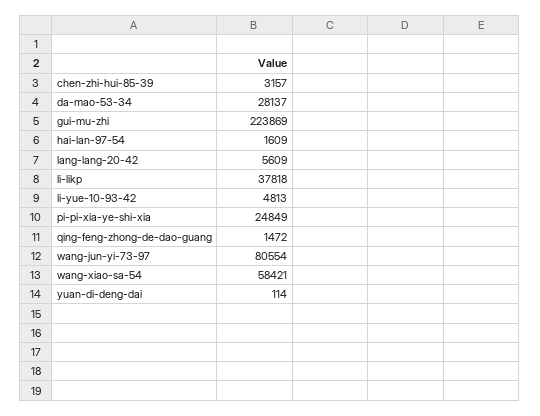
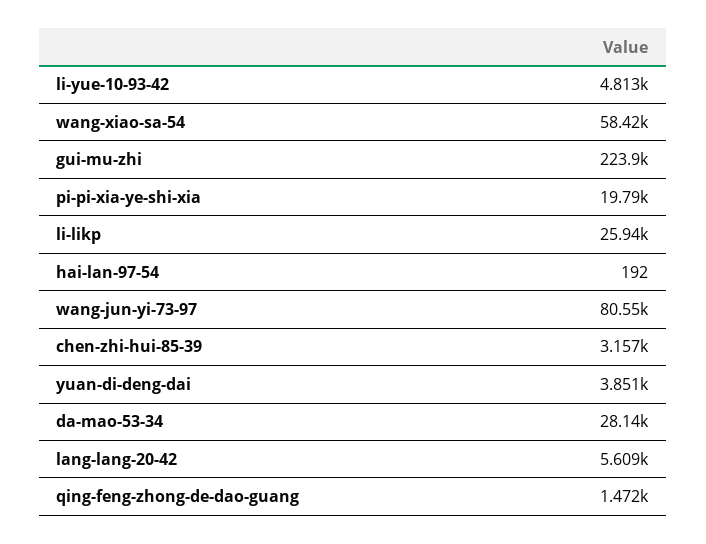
hai-lan-97-54: 1609 -> 192
li-likp: 37818 -> 25940
pi-pi-xia-ye-shi-xia: 24849 -> 19790
yuan-di-deng-dai: 114 -> 3851

